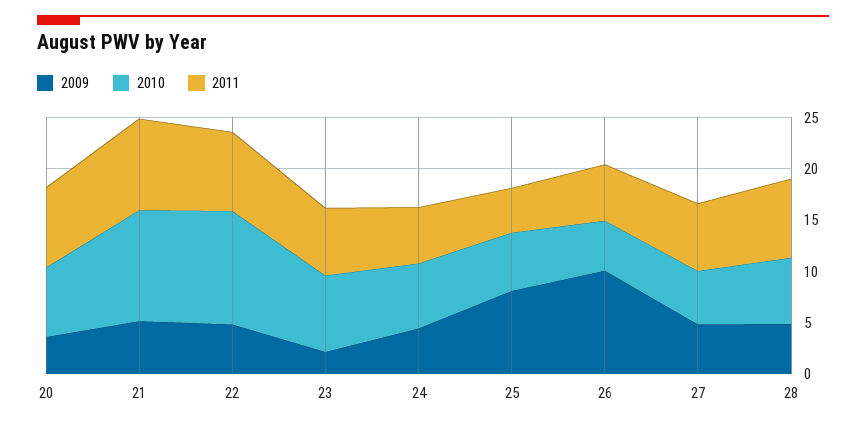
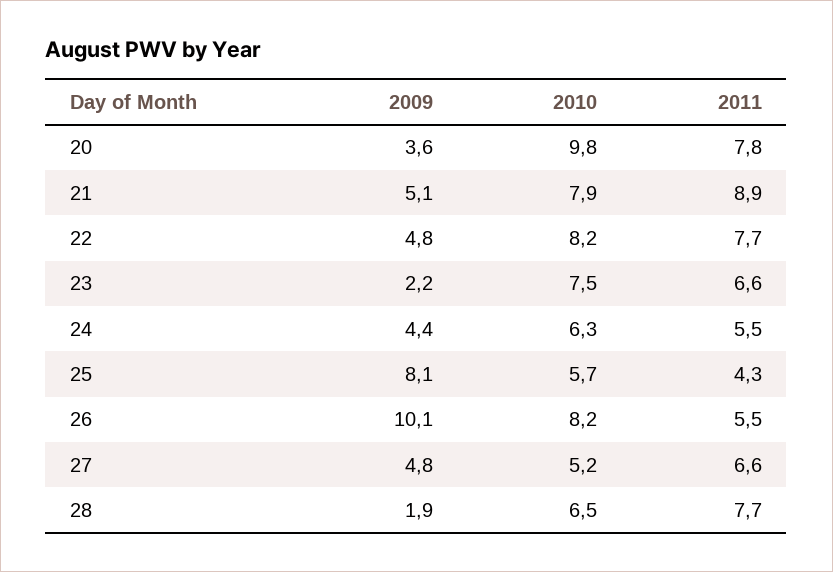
2010, 20: 7 -> 9.8
2010, 21: 11 -> 7.9
2010, 22: 11 -> 8.2
2010, 26: 5 -> 8.2
2009, 28: 5 -> 1.9

